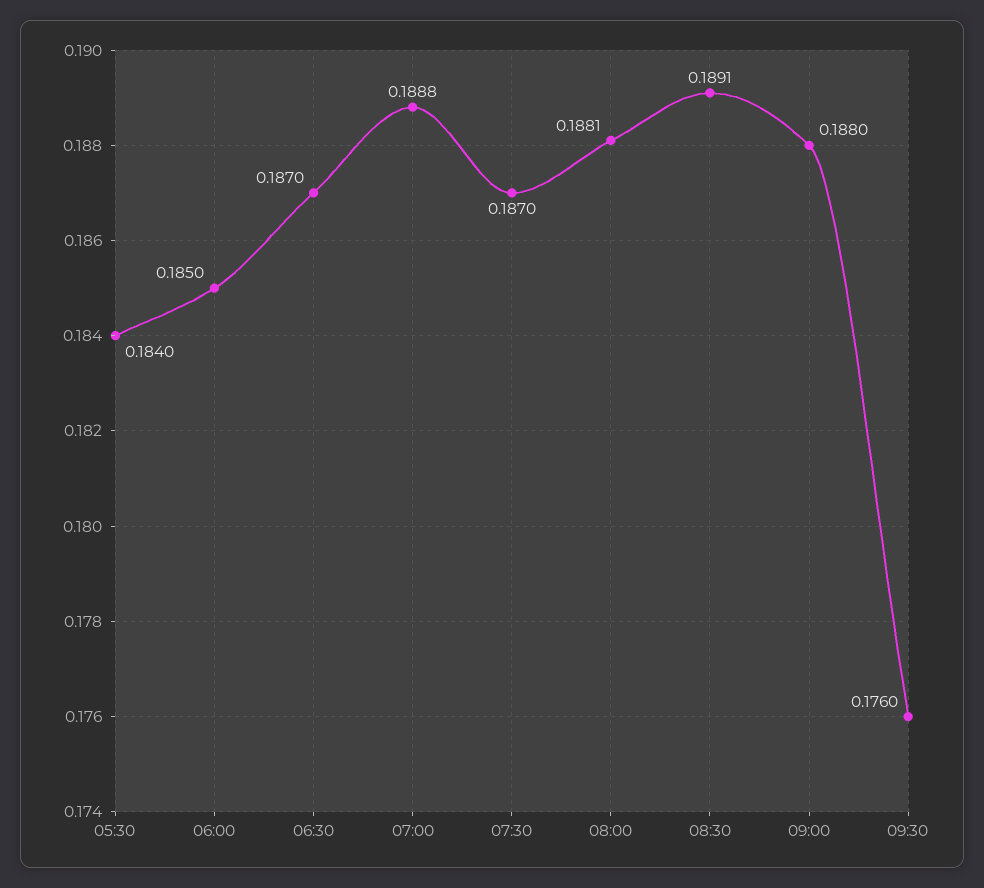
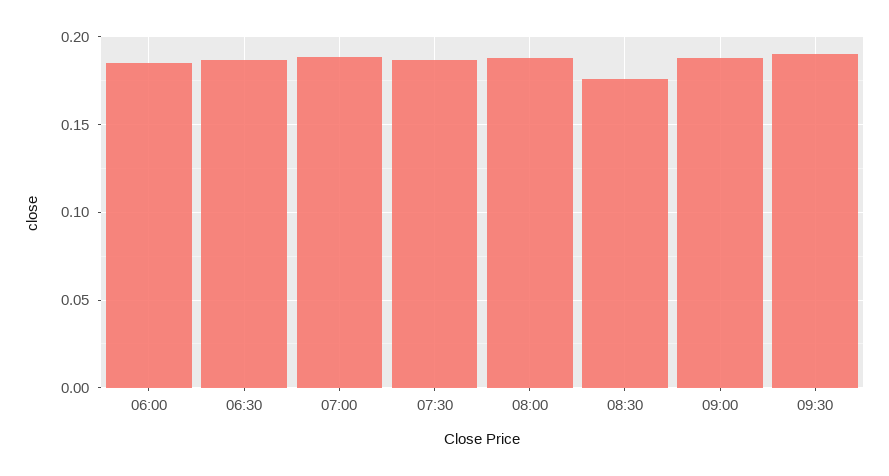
05:30: 0.184 -> none
08:30: 0.1891 -> 0.175
09:30: 0.176 -> 0.19

